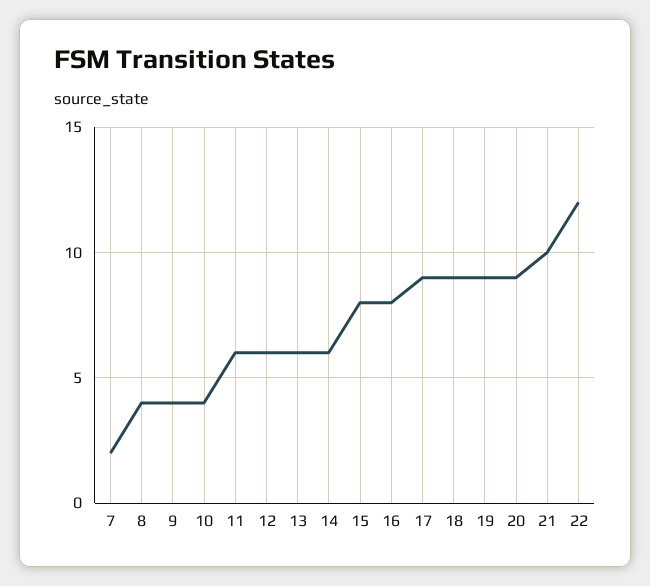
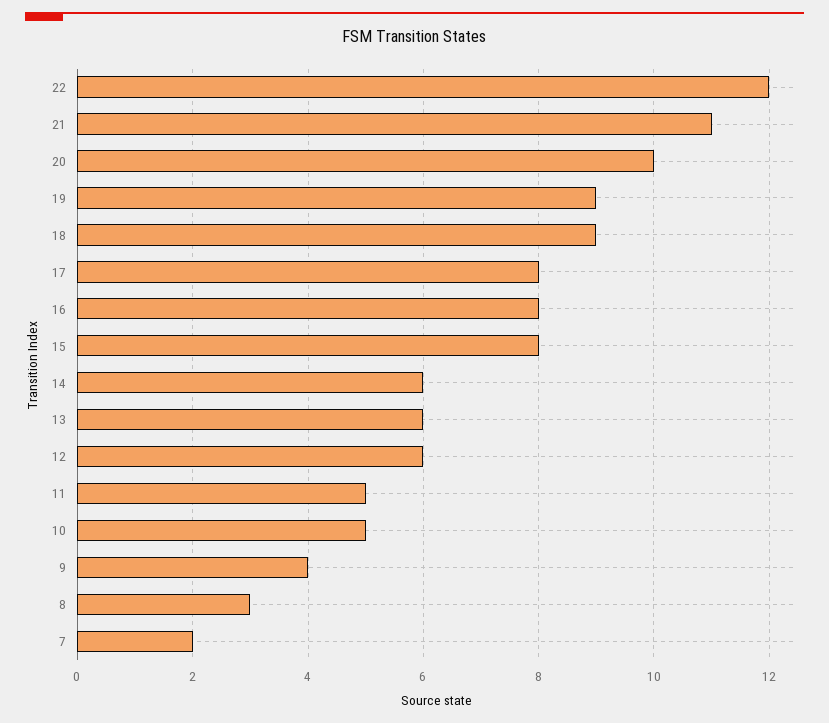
8: 4 -> 3
10: 4 -> 5
11: 6 -> 5
17: 9 -> 8
20: 9 -> 10
21: 10 -> 11

